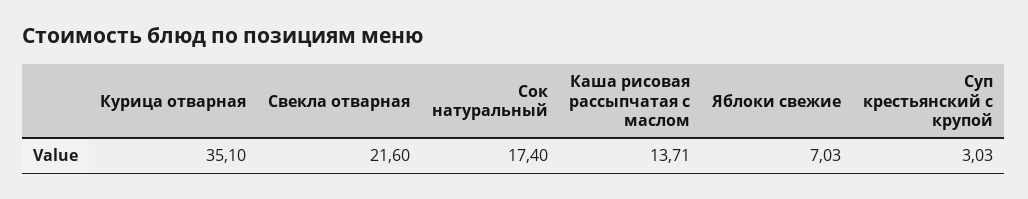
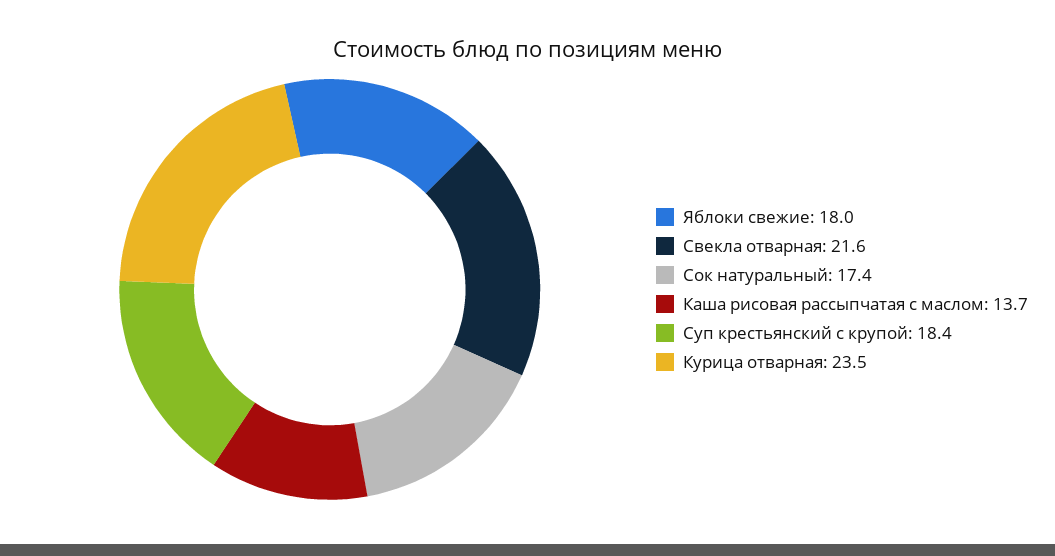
Курица отварная: 35.1 -> 23.5
Яблоки свежие: 7.03 -> 18
Суп крестьянский с крупой: 3.03 -> 18.4

